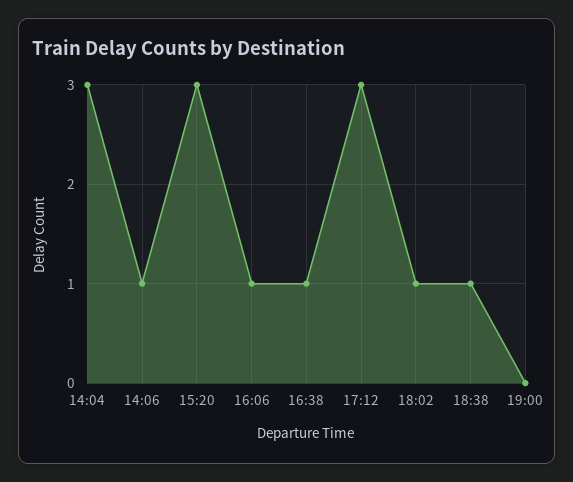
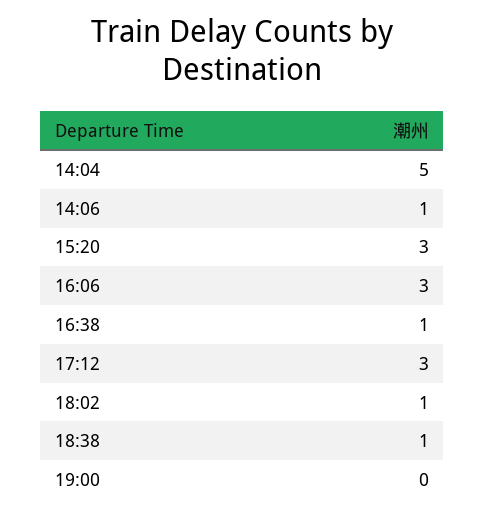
14:04: 3 -> 5
16:06: 1 -> 3

